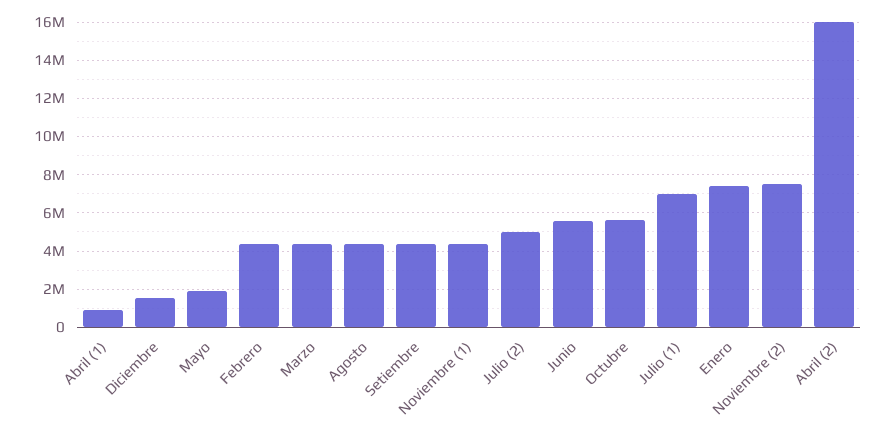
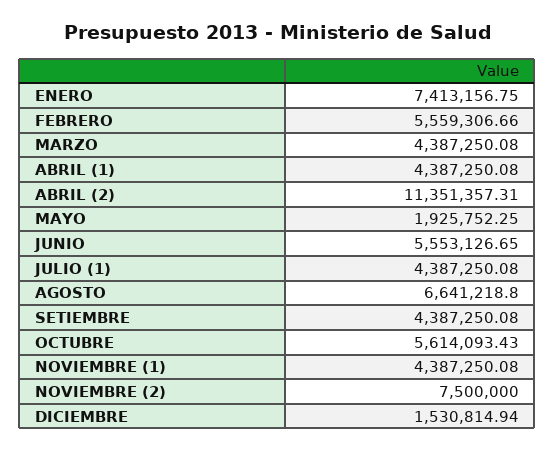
Abril (1): 1000000 -> 4387250.08
Febrero: 4500000 -> 5559306.66
Agosto: 4500000 -> 6641218.8
Julio (2): 5000000 -> none
Julio (1): 7000000 -> 4387250.08
Abril (2): 16000000 -> 11351357.31

